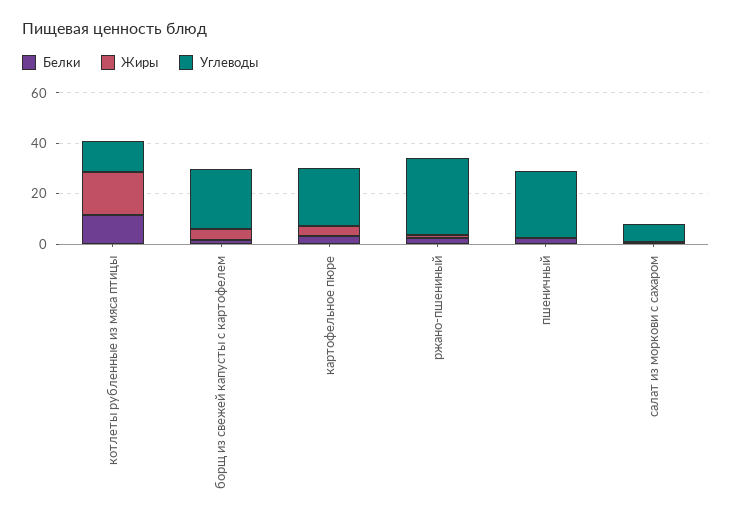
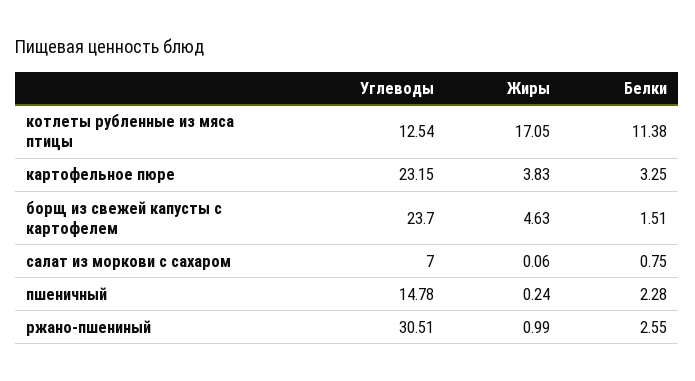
Углеводы, пшеничный: 25 -> 14.78

